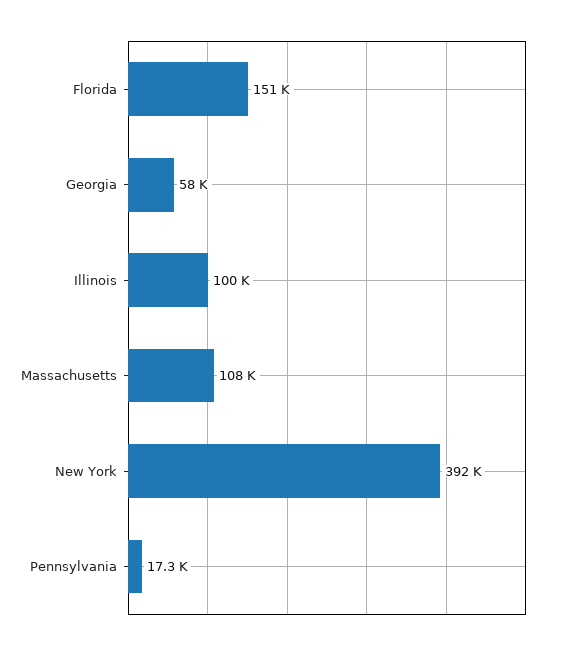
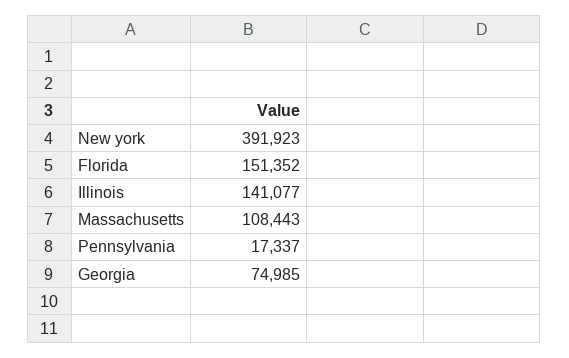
Georgia: 58000 -> 74985
Illinois: 100000 -> 141077

